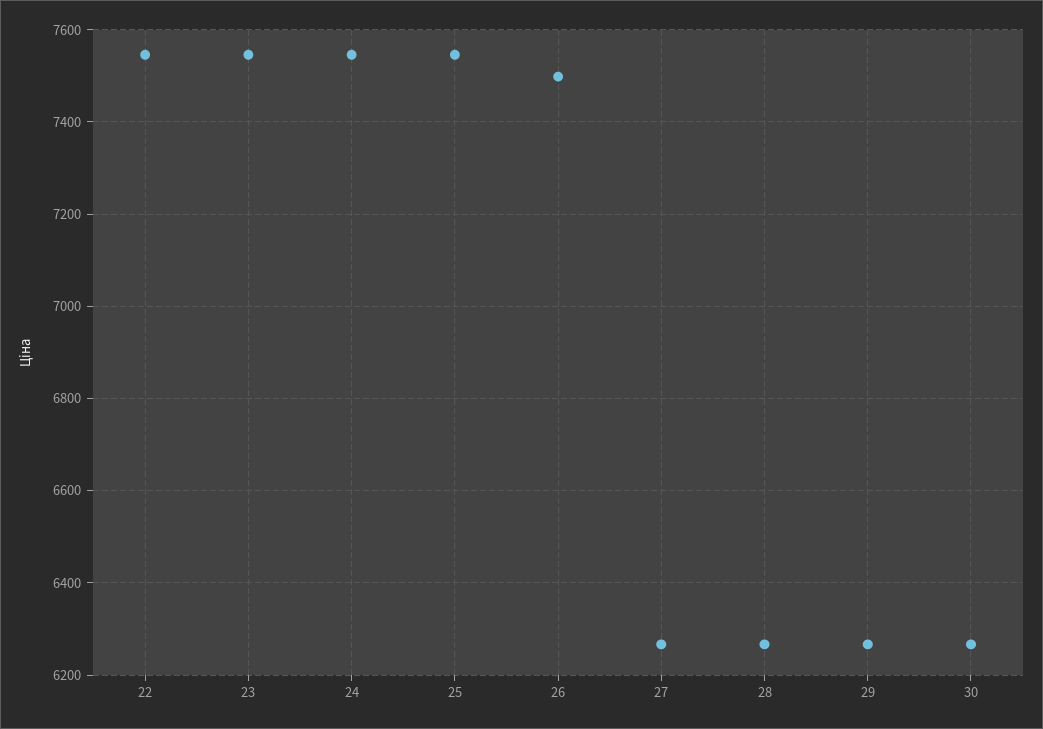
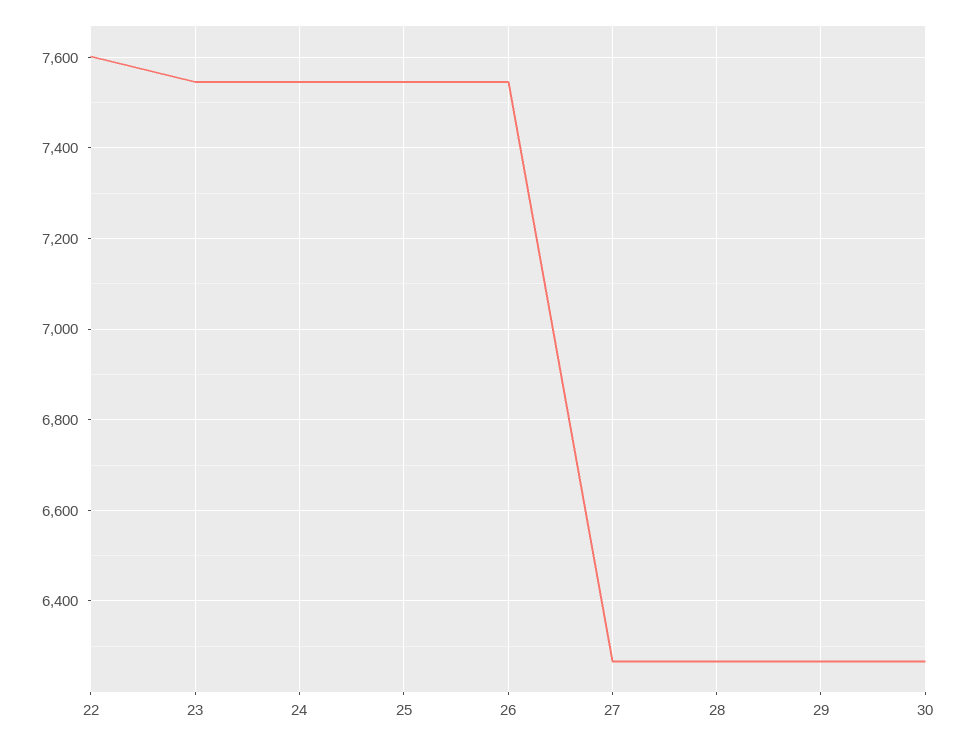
22: 7540 -> 7600
26: 7500 -> 7540

